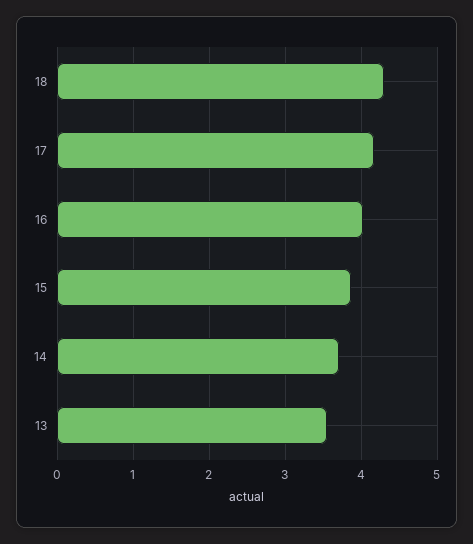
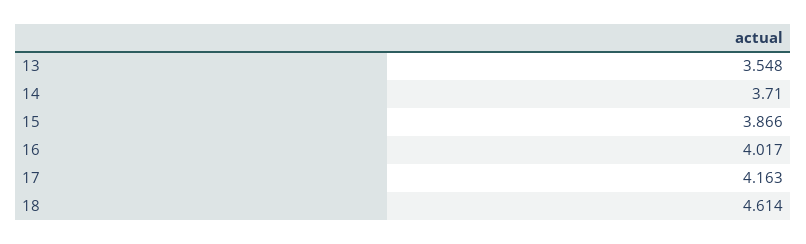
18: 4.3 -> 4.614

